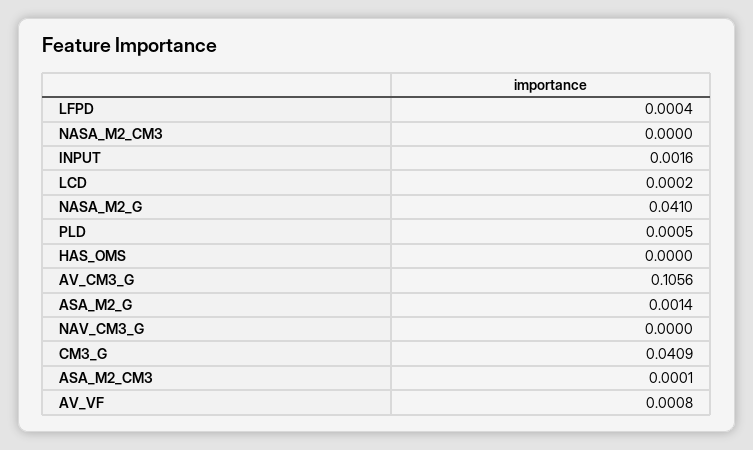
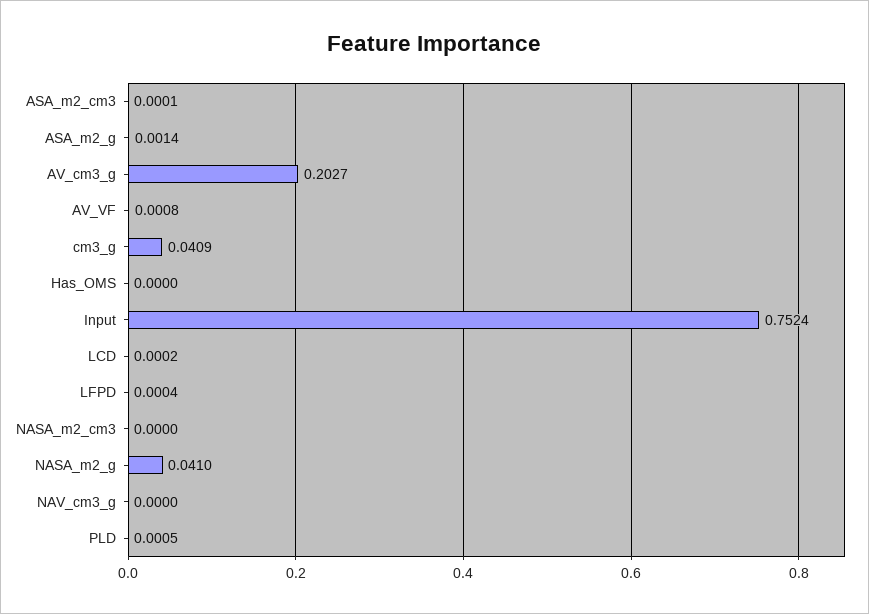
INPUT: 0.0016 -> 0.7524
AV_CM3_G: 0.1056 -> 0.2027

